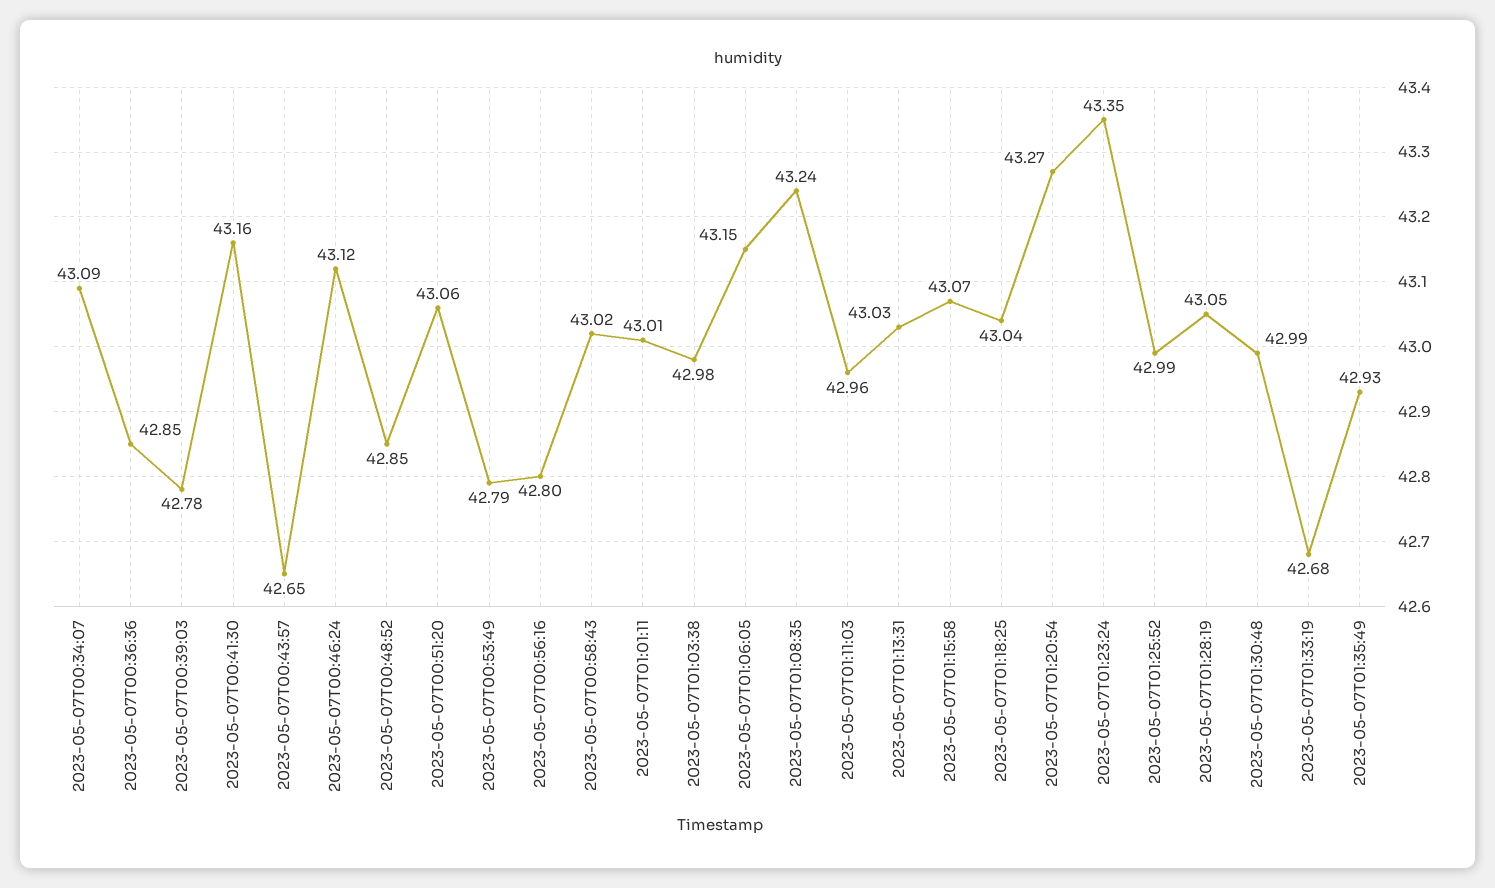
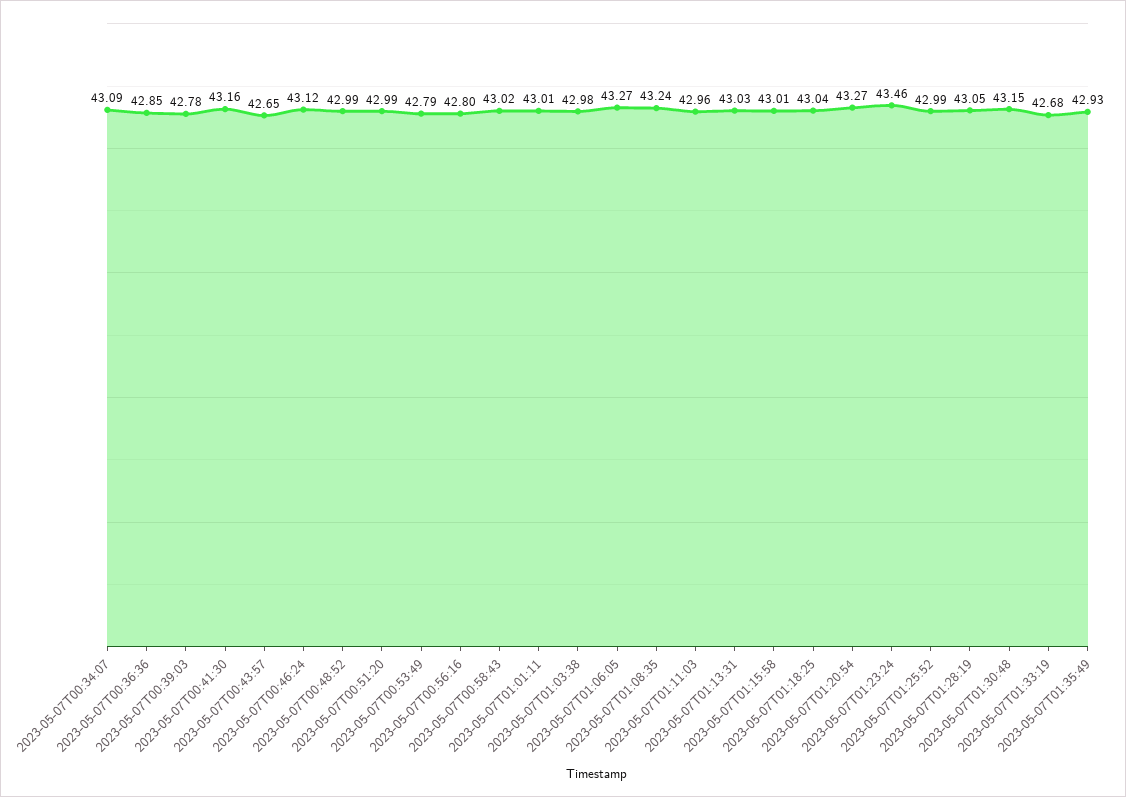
2023-05-07T00:48:52: 42.85 -> 42.99
2023-05-07T00:51:20: 43.06 -> 42.99
2023-05-07T01:06:05: 43.15 -> 43.27
2023-05-07T01:15:58: 43.07 -> 43.01
2023-05-07T01:23:24: 43.35 -> 43.46
2023-05-07T01:30:48: 42.99 -> 43.15

